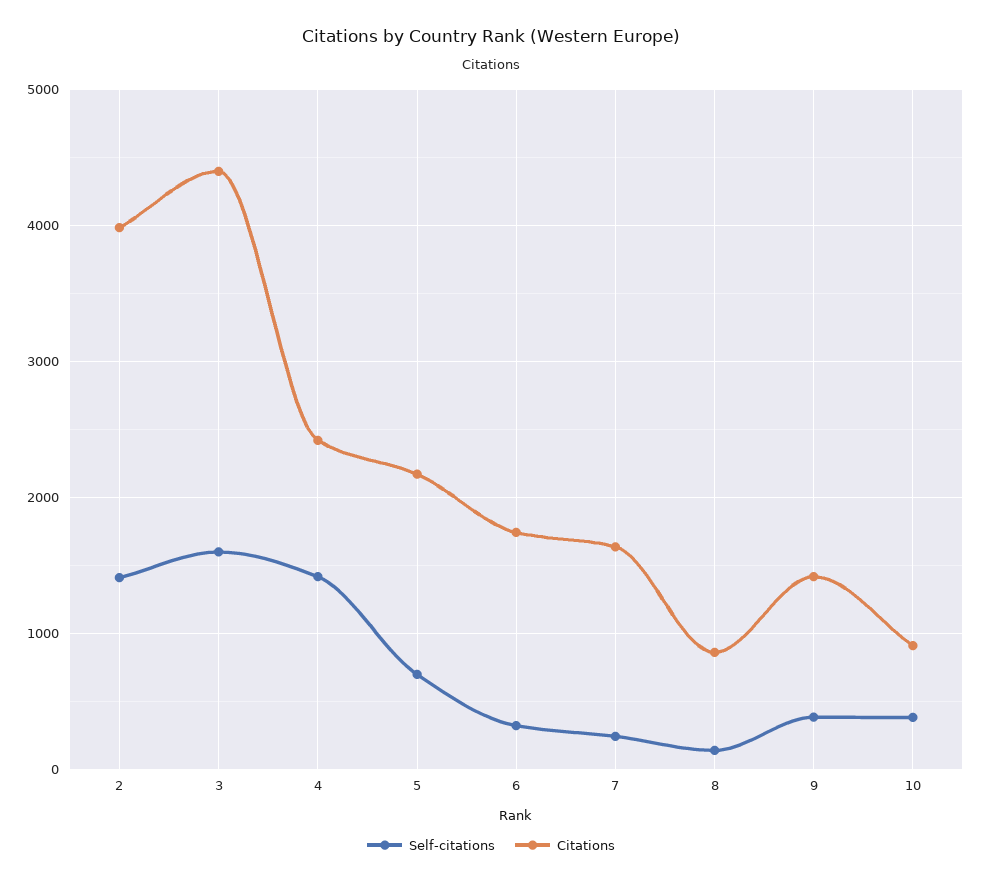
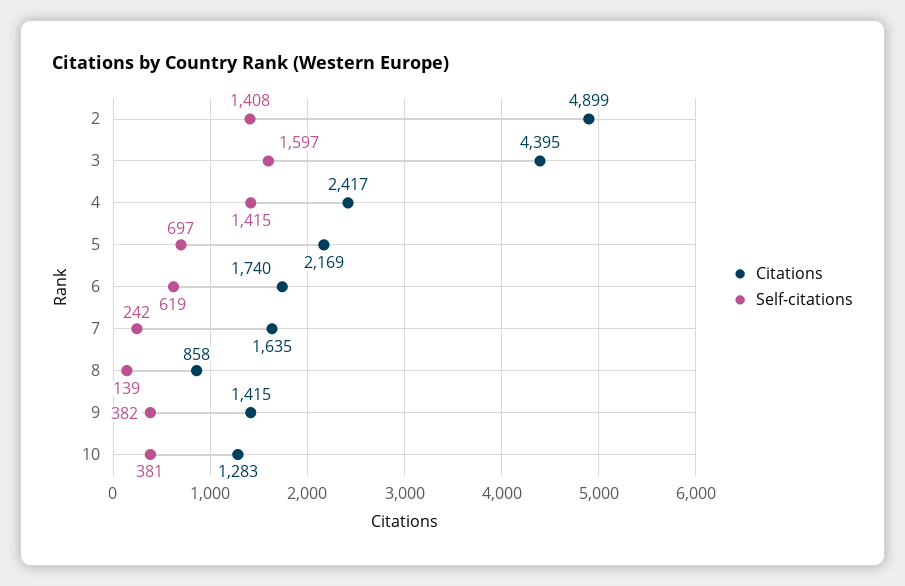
Citations, 2: 4000 -> 4899
Self-citations, 6: 300 -> 619
Citations, 10: 900 -> 1283

